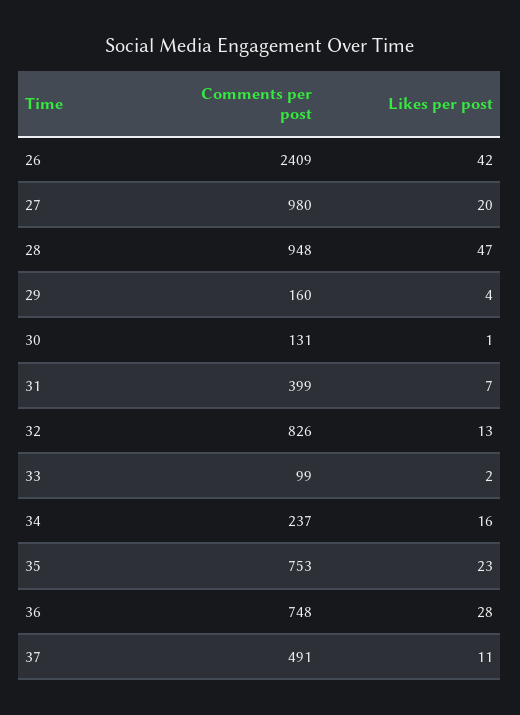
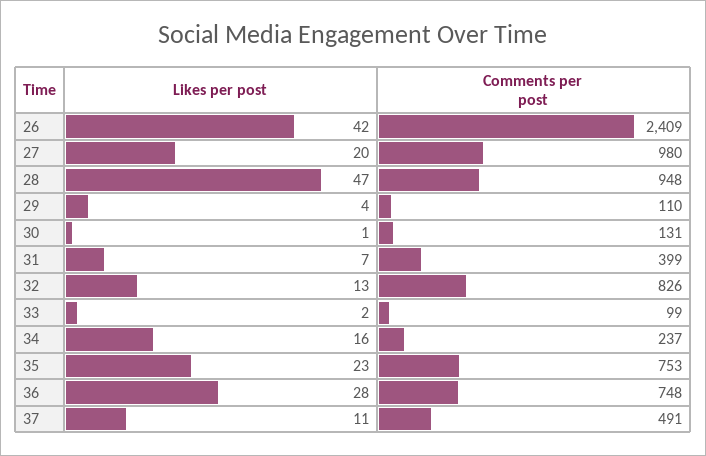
Comments per post, 29: 160 -> 110

